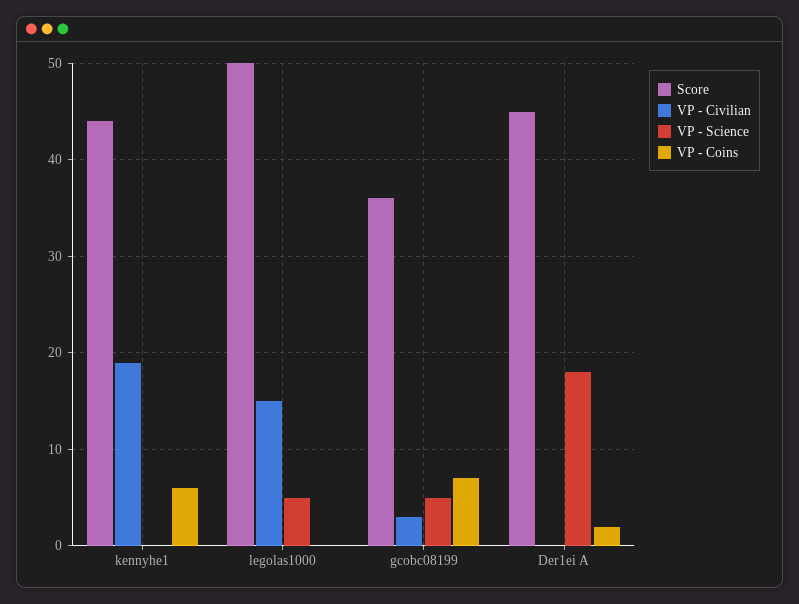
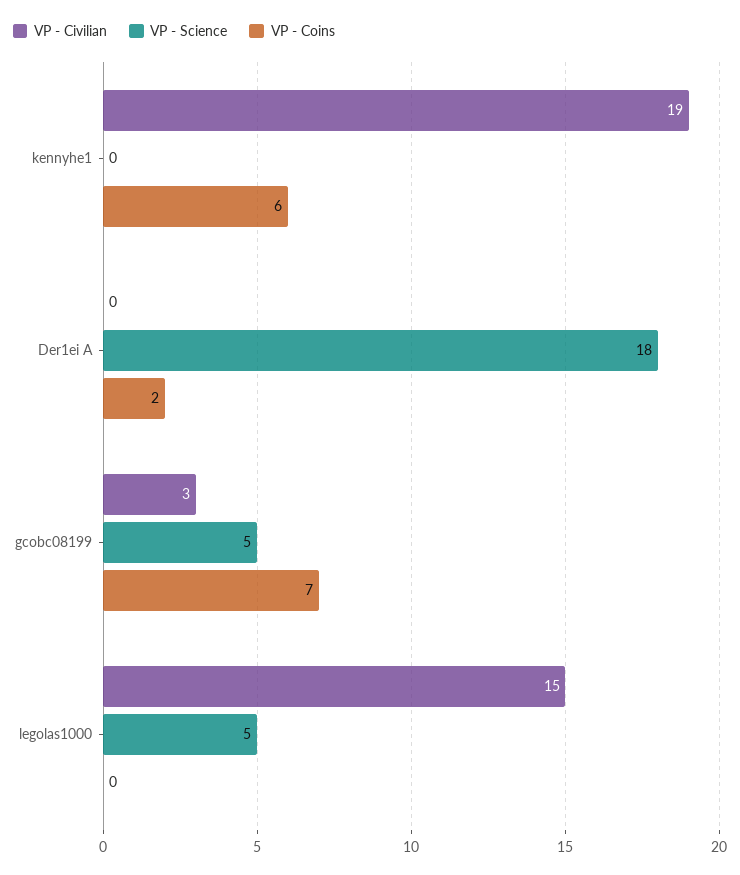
Score, kennyhe1: 44 -> none
Score, legolas1000: 50 -> none
Score, gcobc08199: 36 -> none
Score, Der1ei A: 45 -> none

